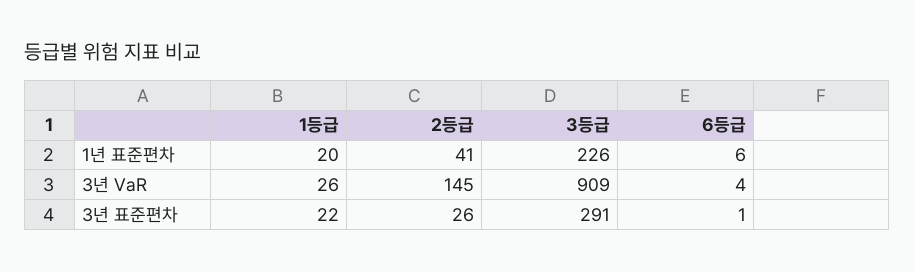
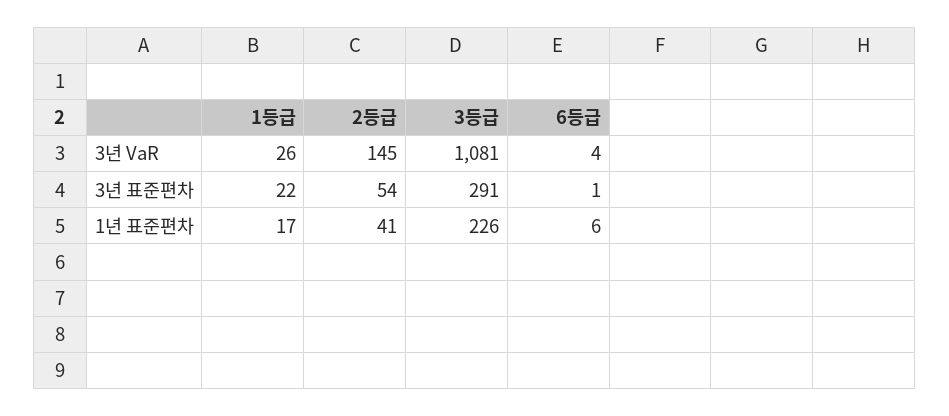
1등급, 1년 표준편차: 20 -> 17
3등급, 3년 VaR: 909 -> 1081
2등급, 3년 표준편차: 26 -> 54

